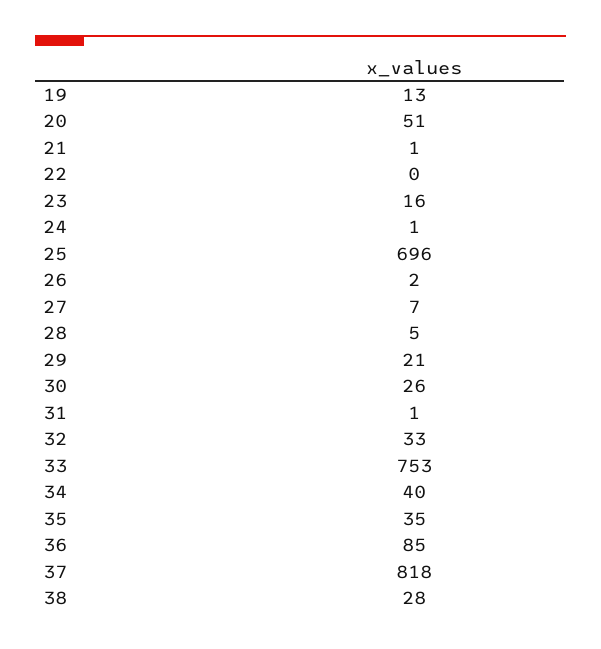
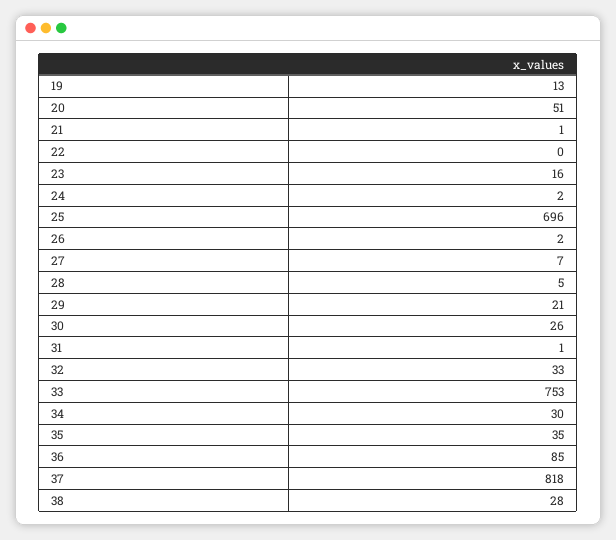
24: 1 -> 2
34: 40 -> 30

